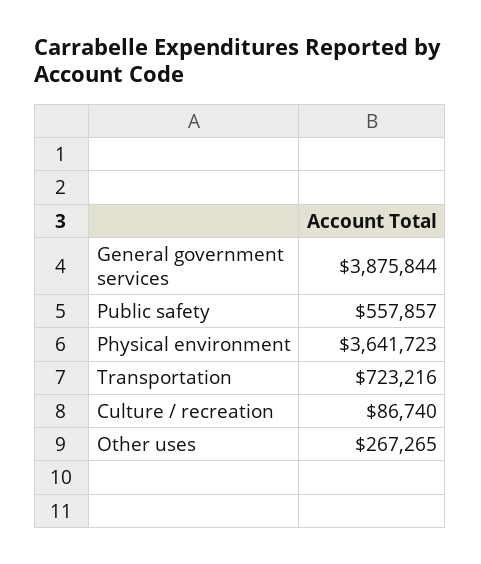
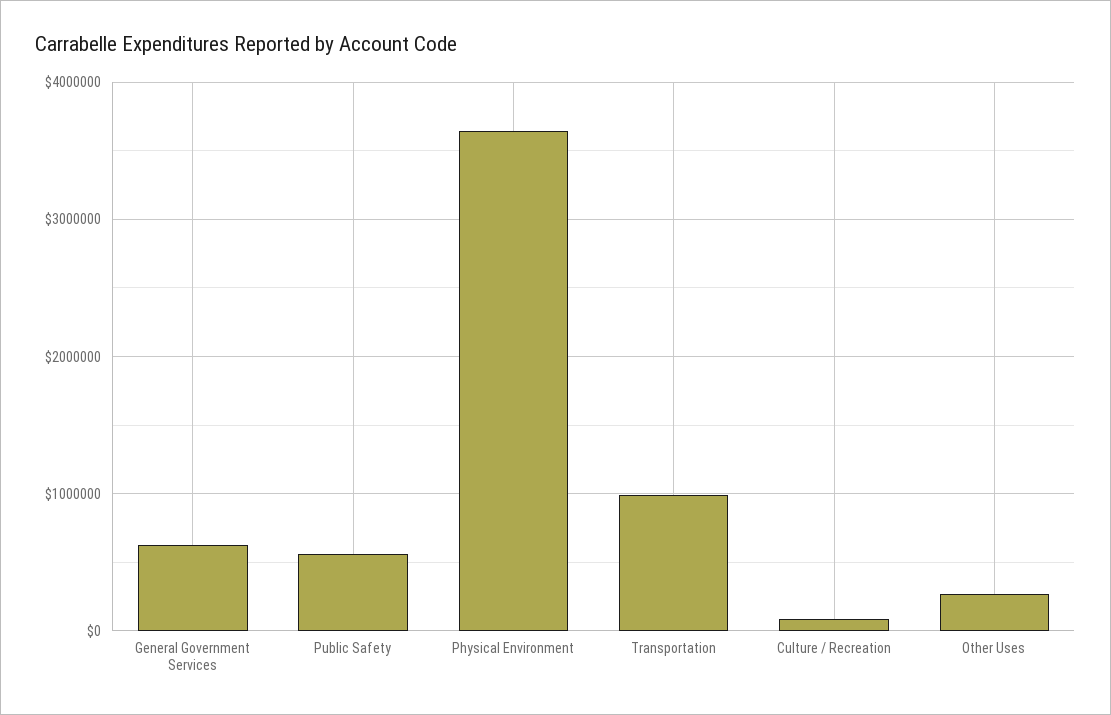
General government services: 3875844 -> 600000
Transportation: 723216 -> 1000000

